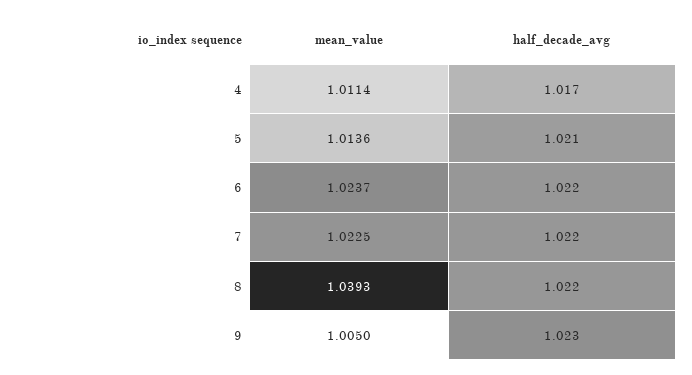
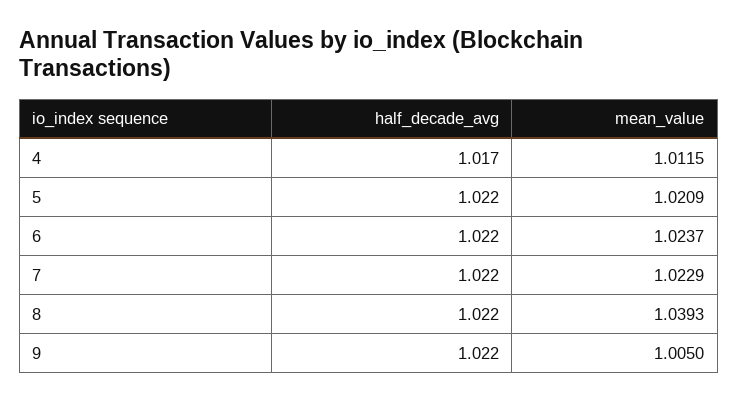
mean_value, 4: 1.0114 -> 1.0115
mean_value, 5: 1.0136 -> 1.0209
half_decade_avg, 5: 1.021 -> 1.022
mean_value, 7: 1.0225 -> 1.0229
half_decade_avg, 9: 1.023 -> 1.022

